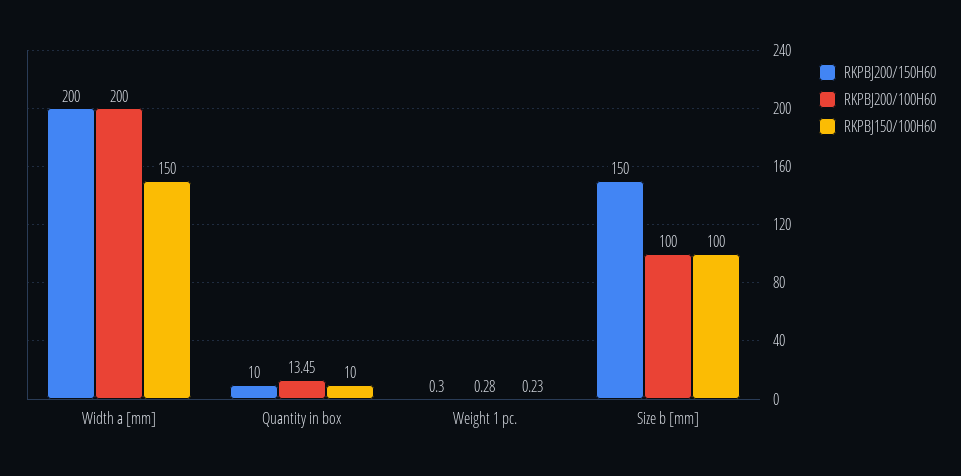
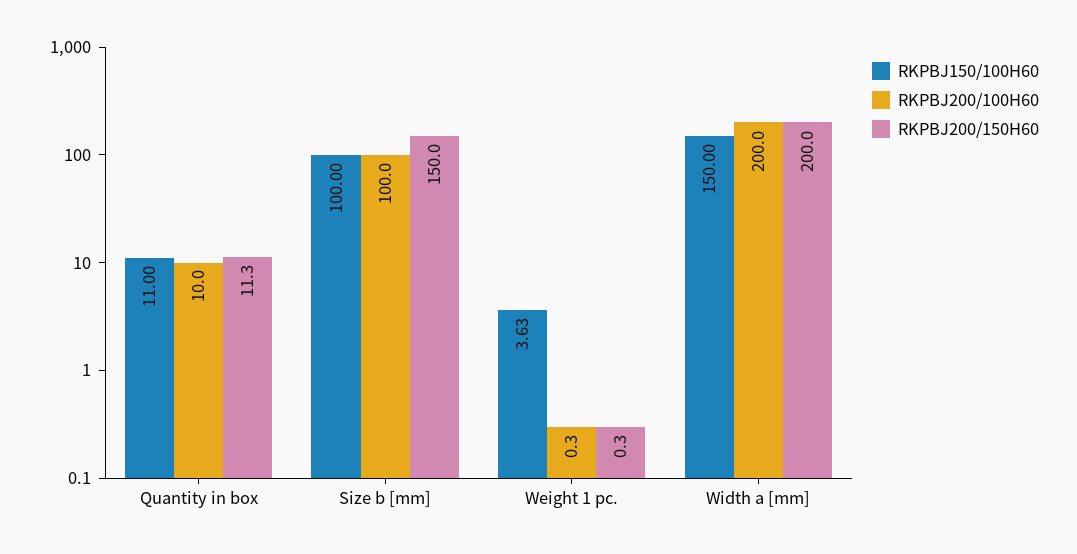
RKPBJ200/150H60, Quantity in box: 10 -> 11.3
RKPBJ200/100H60, Quantity in box: 13.45 -> 10
RKPBJ150/100H60, Quantity in box: 10 -> 11
RKPBJ200/100H60, Weight 1 pc.: 0.28 -> 0.3
RKPBJ150/100H60, Weight 1 pc.: 0.23 -> 3.63

